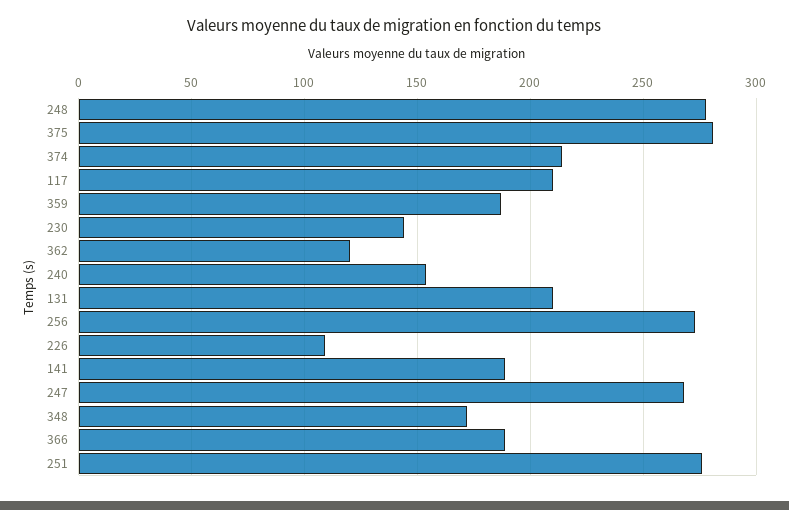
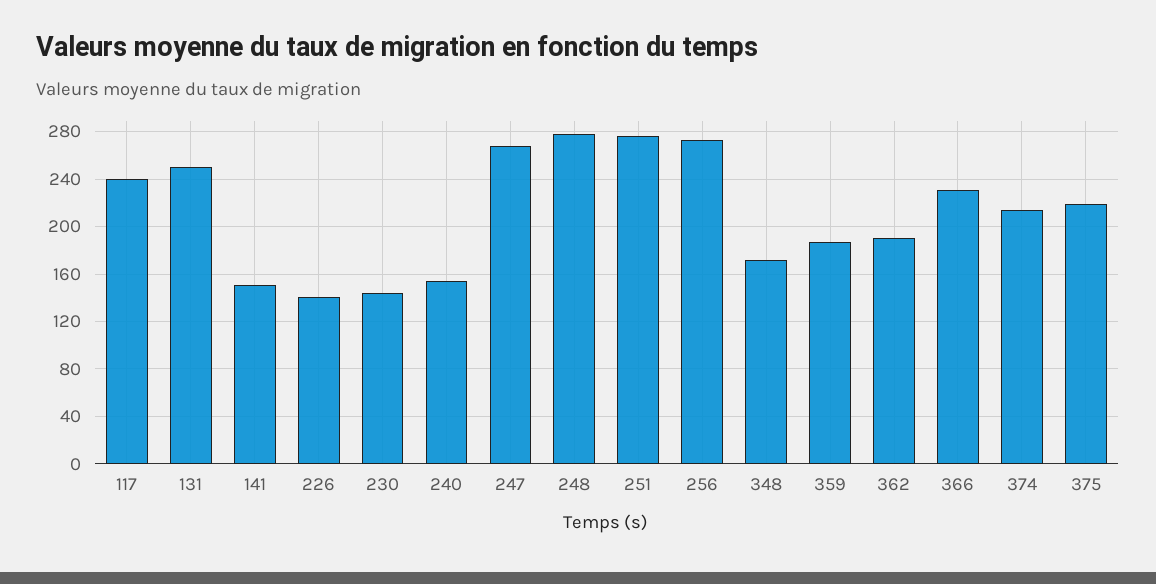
375: 280 -> 220
117: 210 -> 240
362: 120 -> 190
131: 210 -> 250
226: 110 -> 140
141: 190 -> 150
366: 190 -> 230

